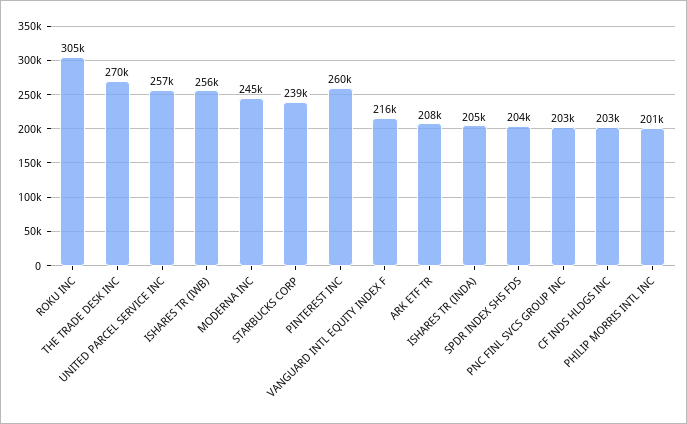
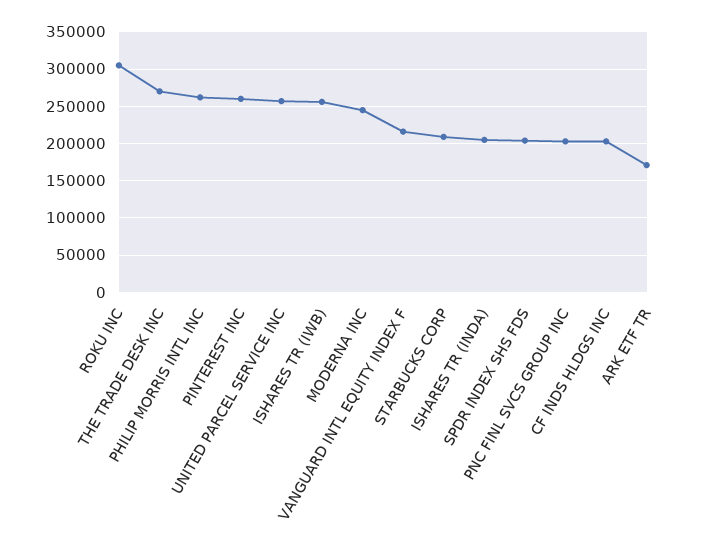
STARBUCKS CORP: 239000 -> 210000
ARK ETF TR: 208000 -> 170000
PHILIP MORRIS INTL INC: 201000 -> 260000

